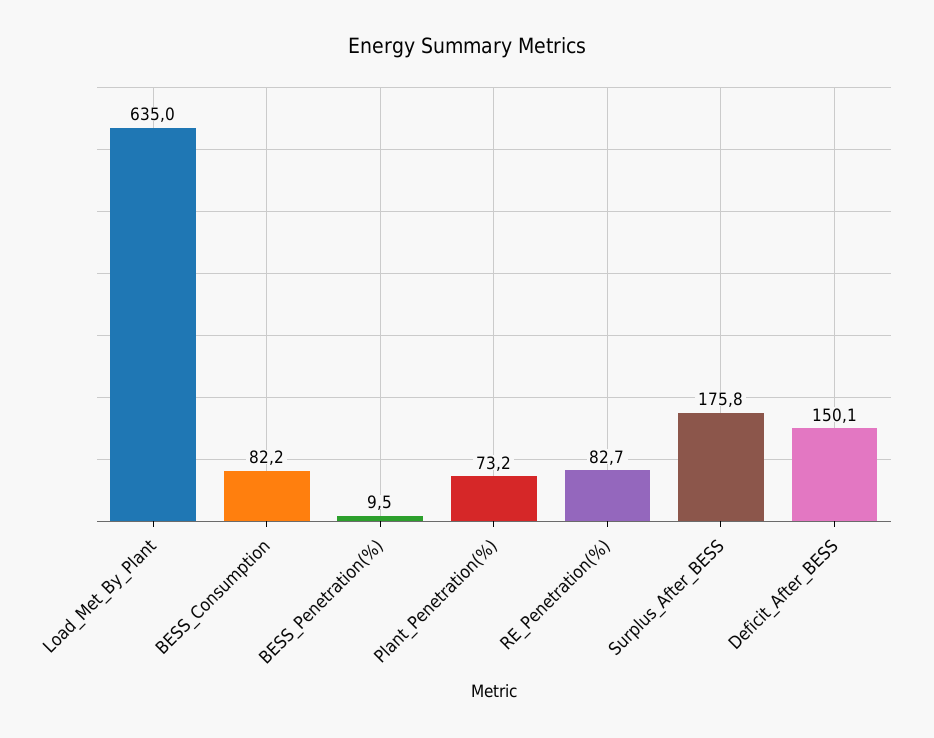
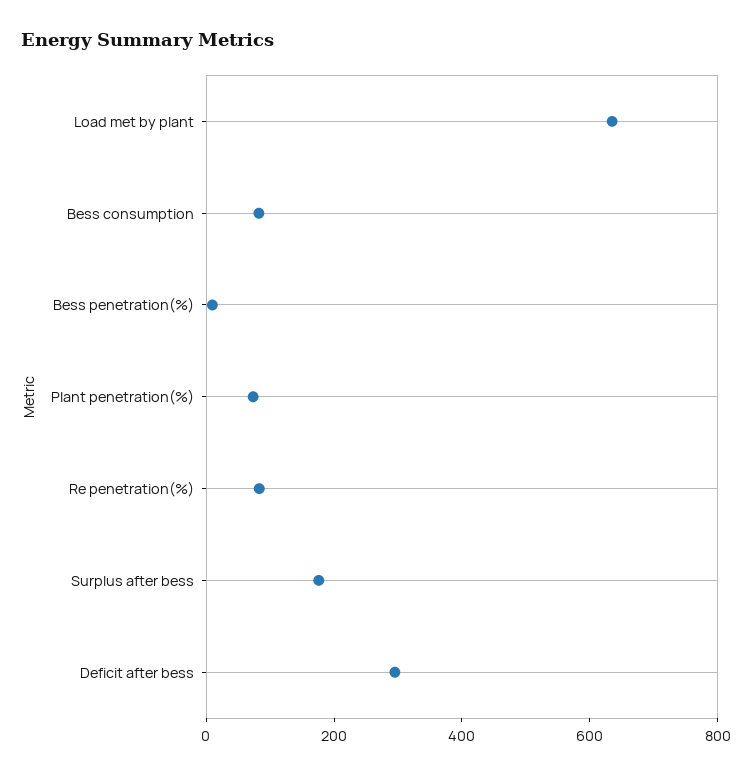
Deficit_After_BESS: 150.1 -> 300

